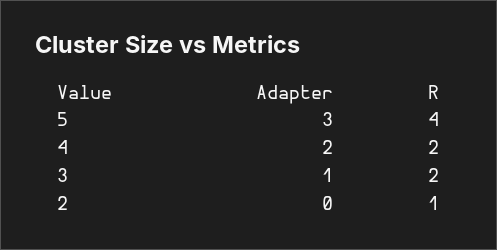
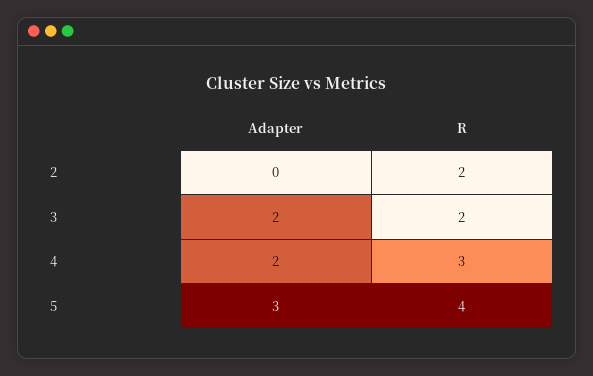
R, 4: 2 -> 3
Adapter, 3: 1 -> 2
R, 2: 1 -> 2

